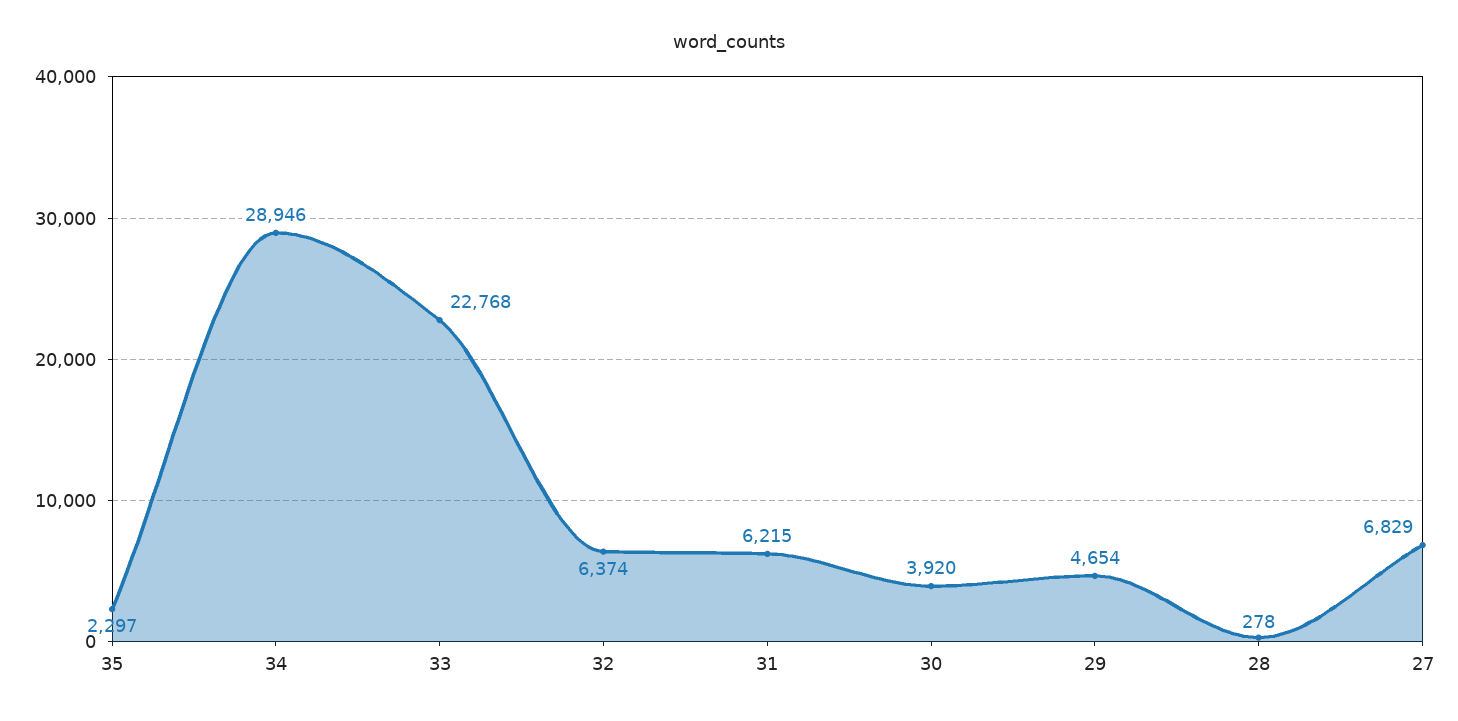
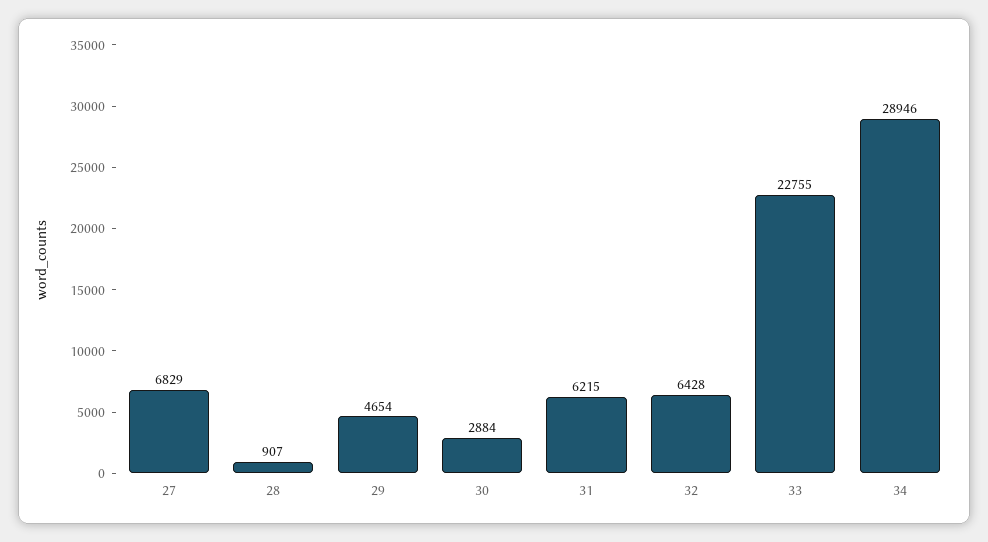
35: 2297 -> none
33: 22768 -> 22755
32: 6374 -> 6428
30: 3920 -> 2884
28: 278 -> 907

